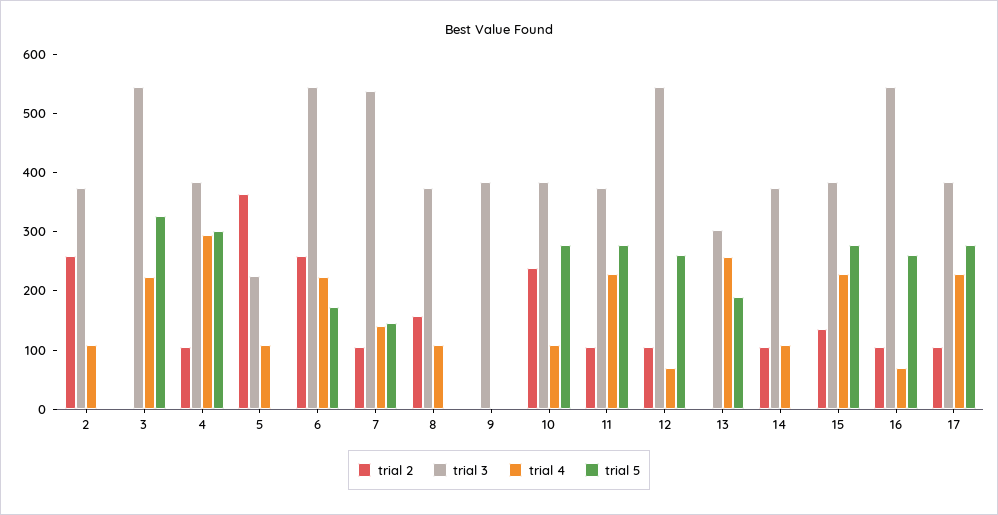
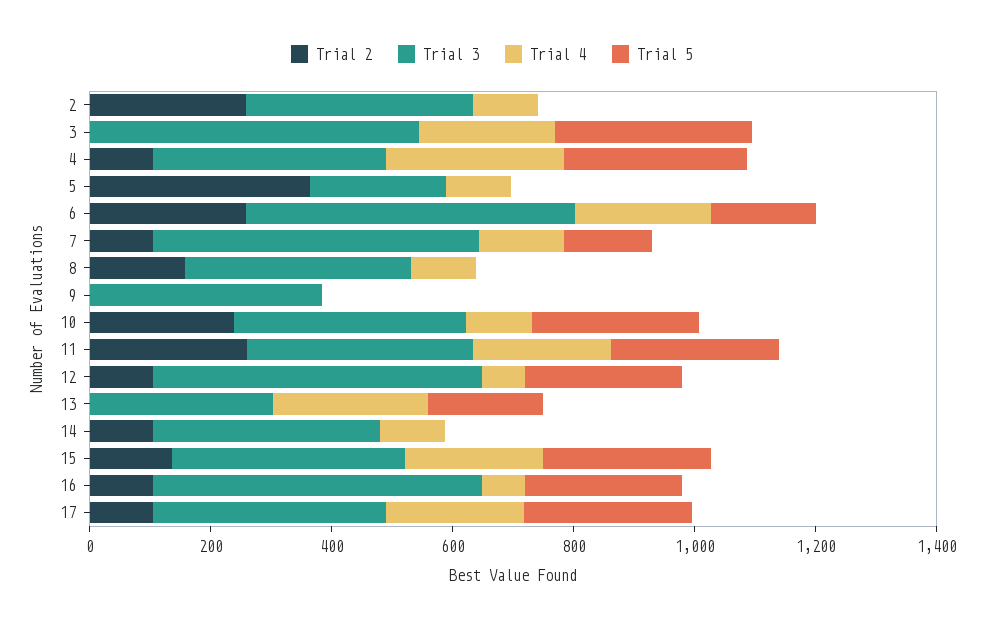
trial 2, 11: 100 -> 250

